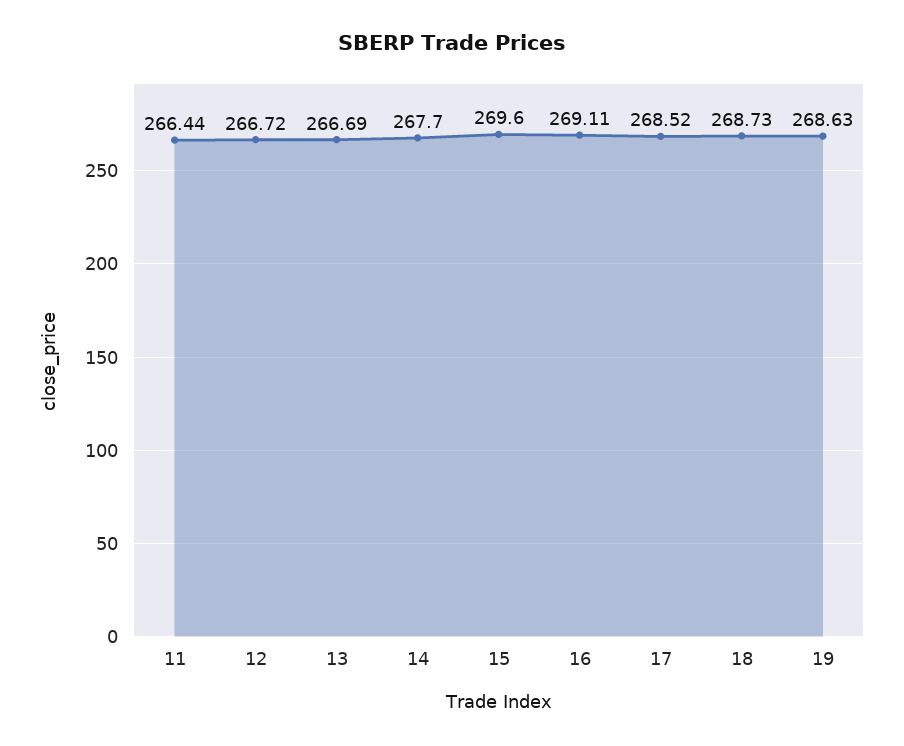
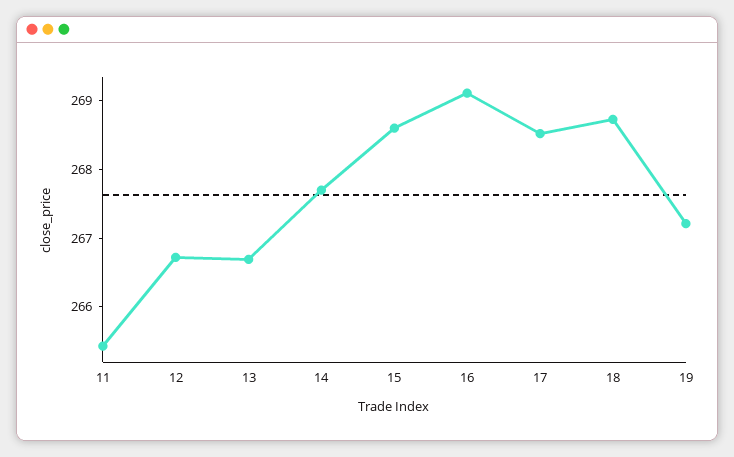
11: 266.44 -> 265.4
15: 269.6 -> 268.6
19: 268.63 -> 267.2

